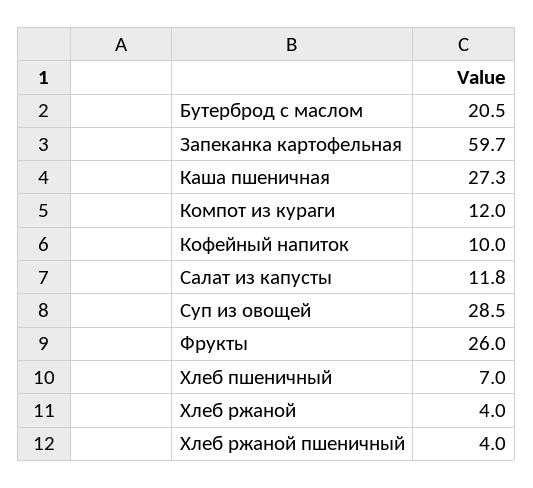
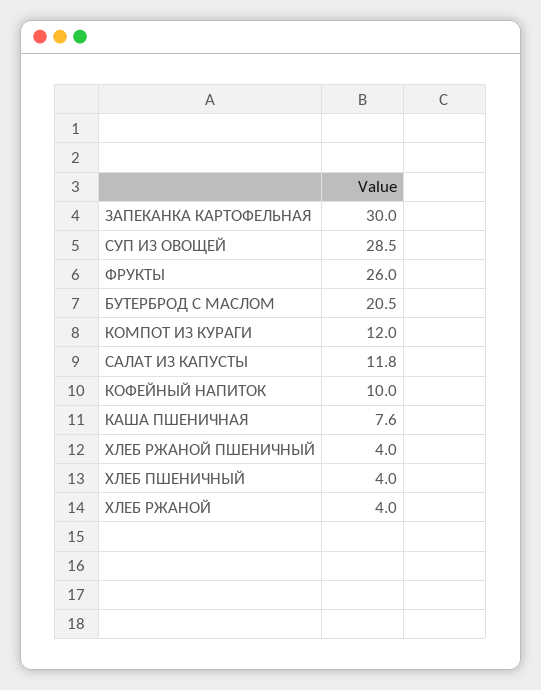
Запеканка картофельная: 59.7 -> 30
Каша пшеничная: 27.3 -> 7.6
Хлеб пшеничный: 7 -> 4

